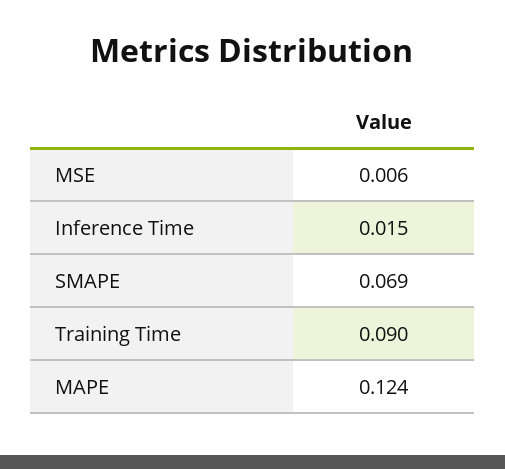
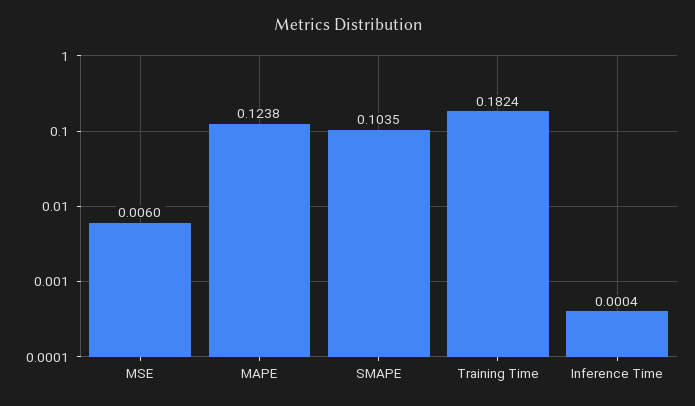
Inference Time: 0.015 -> 0.0004
SMAPE: 0.069 -> 0.1035
Training Time: 0.09 -> 0.1824

